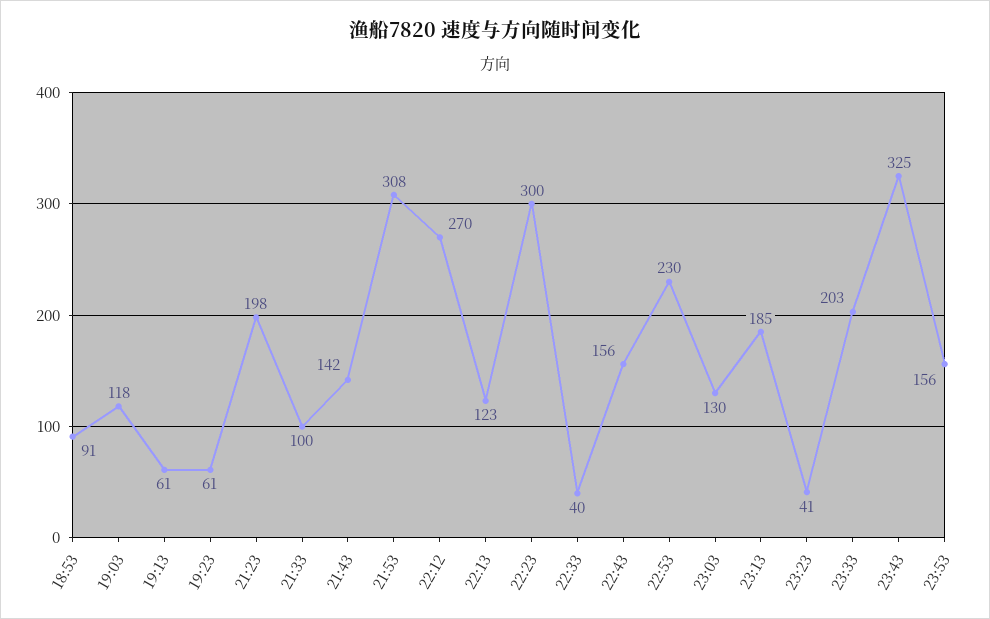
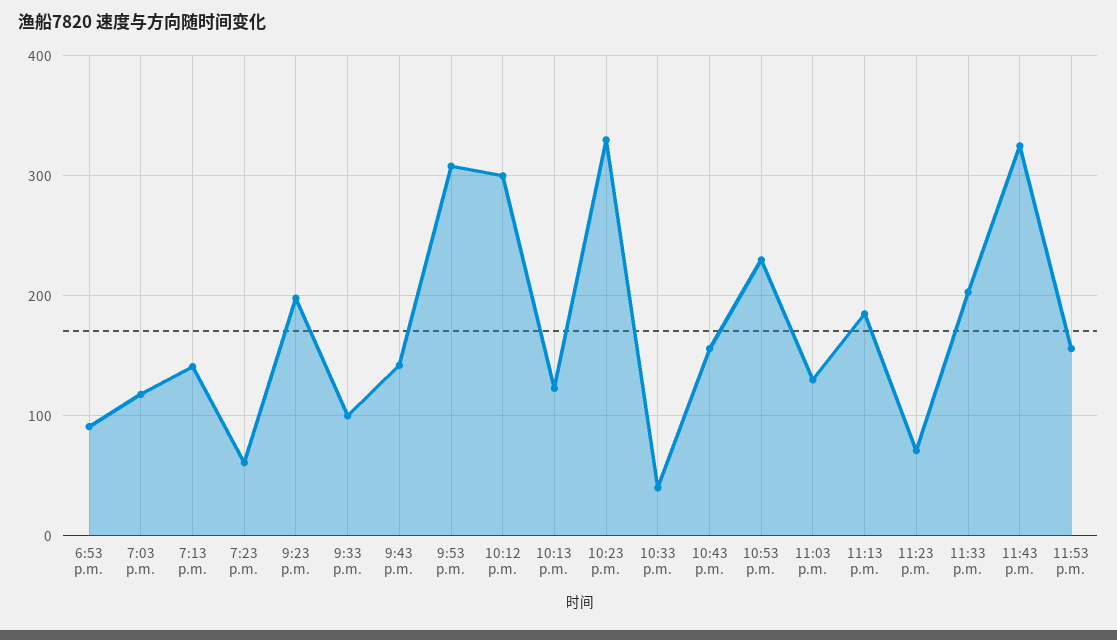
19:13: 61 -> 140
22:12: 270 -> 300
22:23: 300 -> 330
23:23: 41 -> 70

